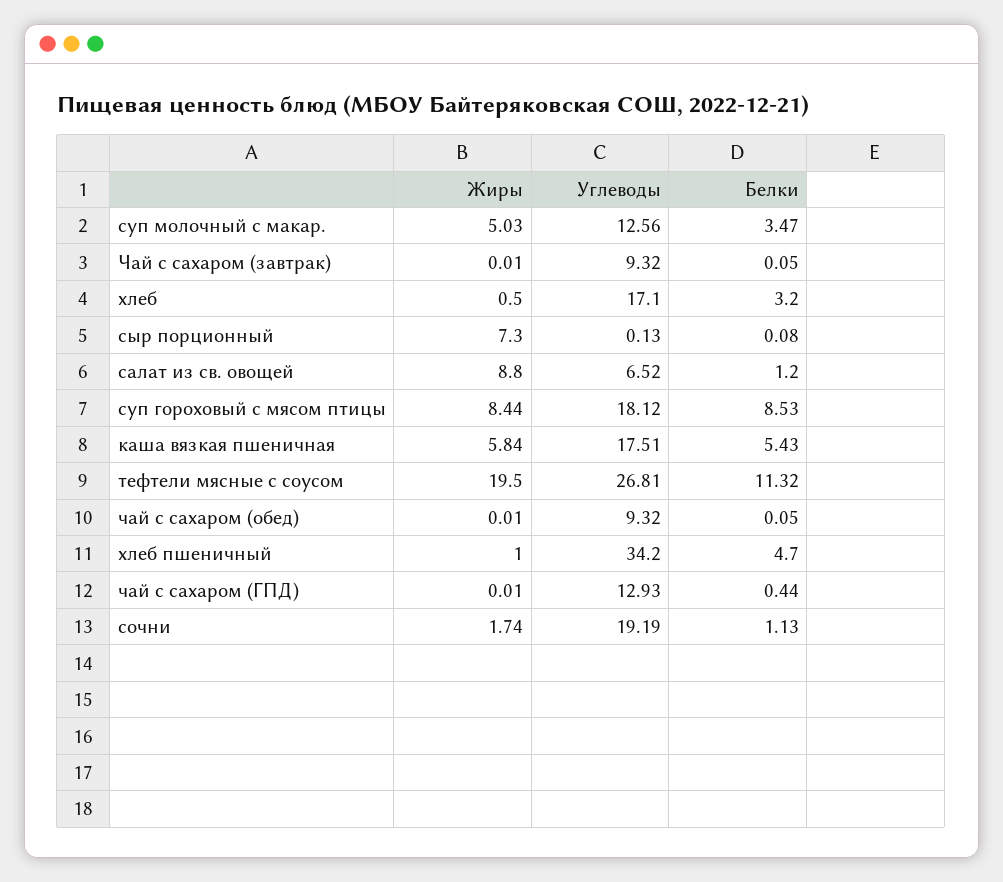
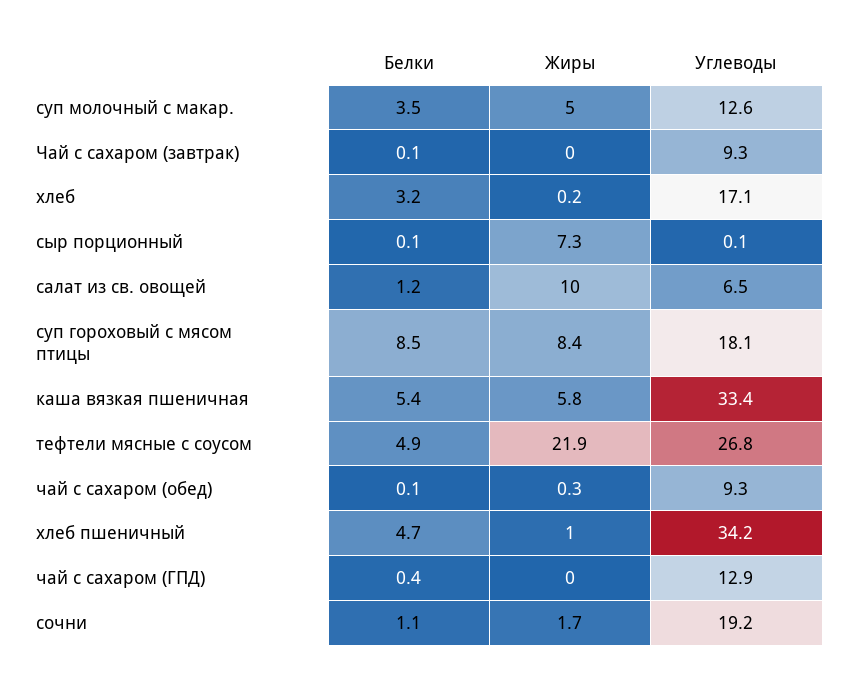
Жиры, хлеб: 0.5 -> 0.2
Жиры, салат из св. овощей: 8.8 -> 10
Углеводы, каша вязкая пшеничная: 17.51 -> 33.4
Жиры, тефтели мясные с соусом: 19.5 -> 21.9
Белки, тефтели мясные с соусом: 11.32 -> 4.9
Жиры, чай с сахаром (обед): 0.01 -> 0.3

